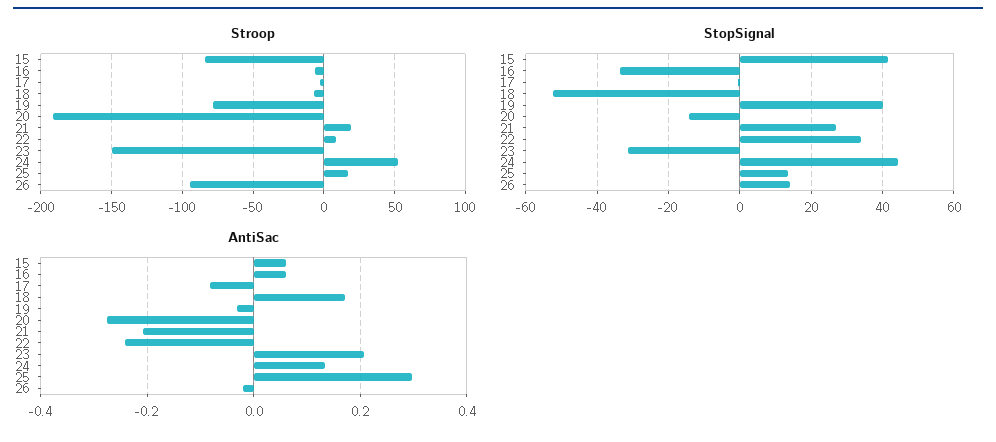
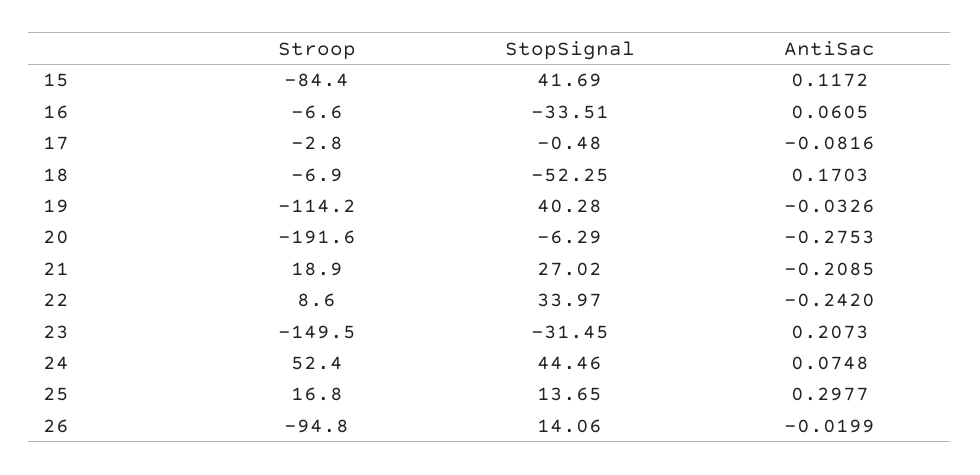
Stroop, 19: -80 -> -114.2
StopSignal, 20: -14 -> -6.29
AntiSac, 15: 0.06 -> 0.1172
AntiSac, 24: 0.14 -> 0.0748

